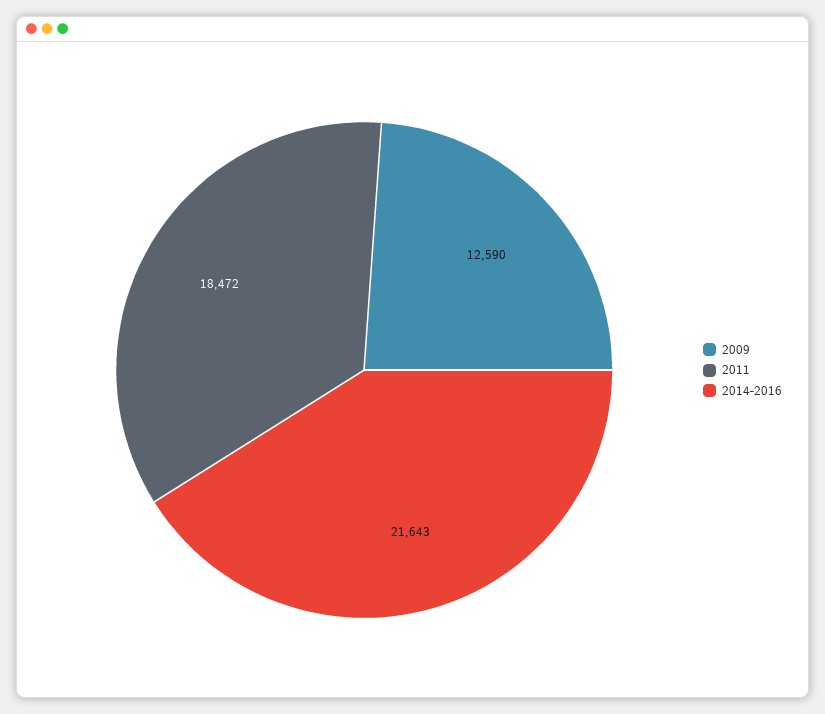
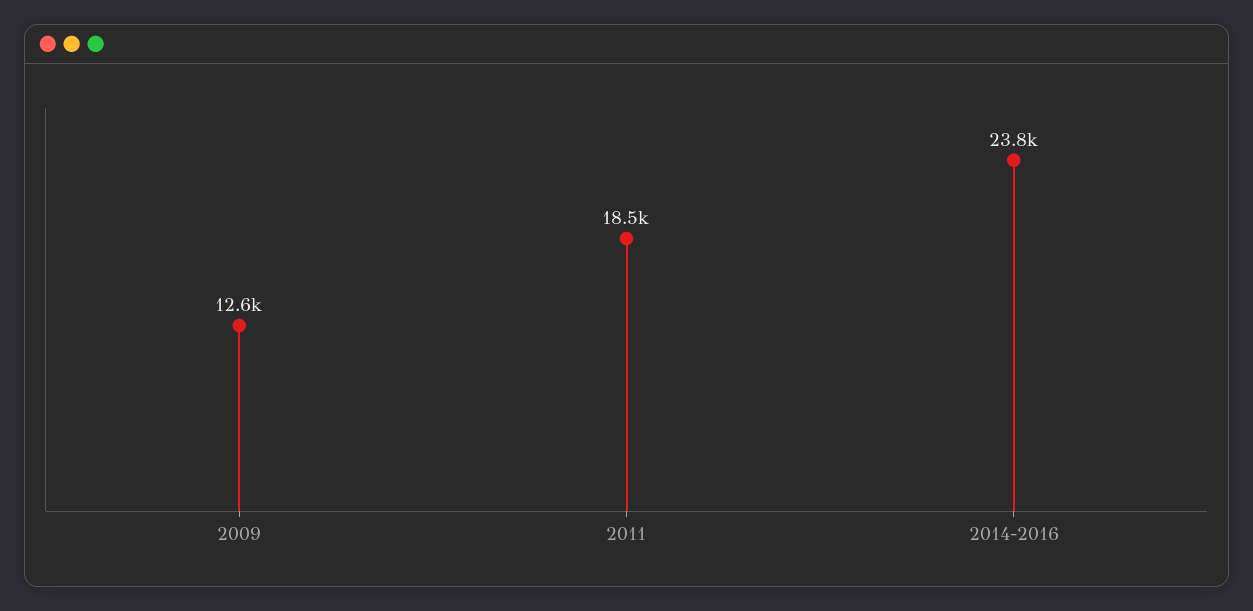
2014-2016: 21643 -> 23800

